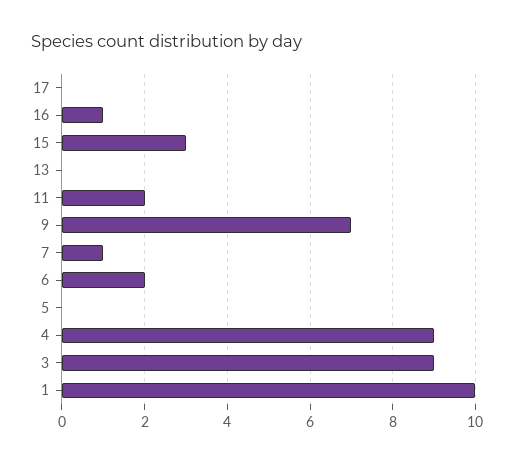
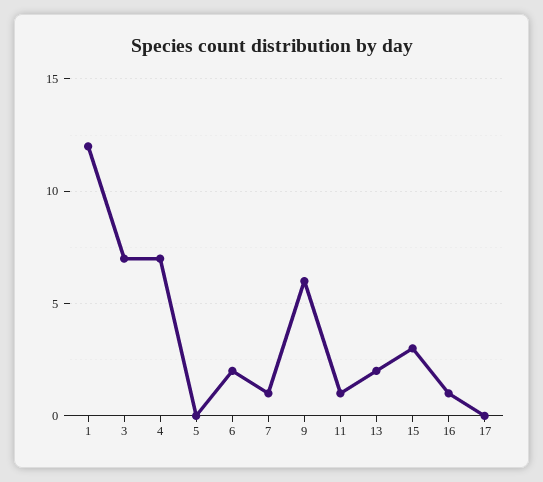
13: 0 -> 2
11: 2 -> 1
9: 7 -> 6
4: 9 -> 7
3: 9 -> 7
1: 10 -> 12

